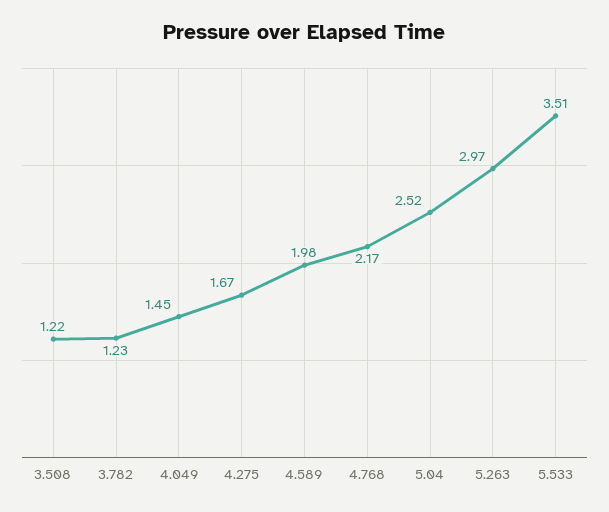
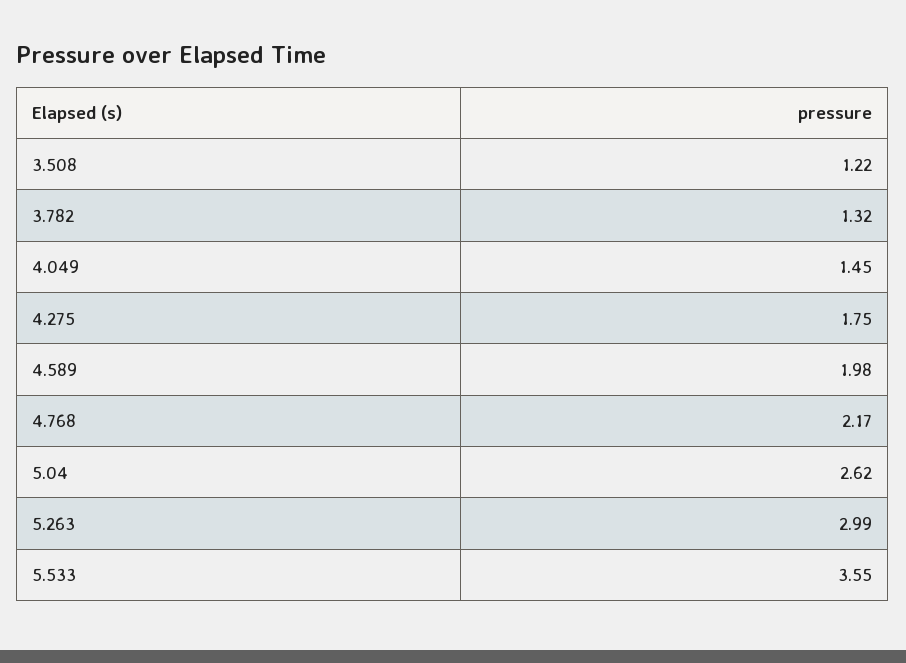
3.782: 1.23 -> 1.32
4.275: 1.67 -> 1.75
5.04: 2.52 -> 2.62
5.263: 2.97 -> 2.99
5.533: 3.51 -> 3.55

